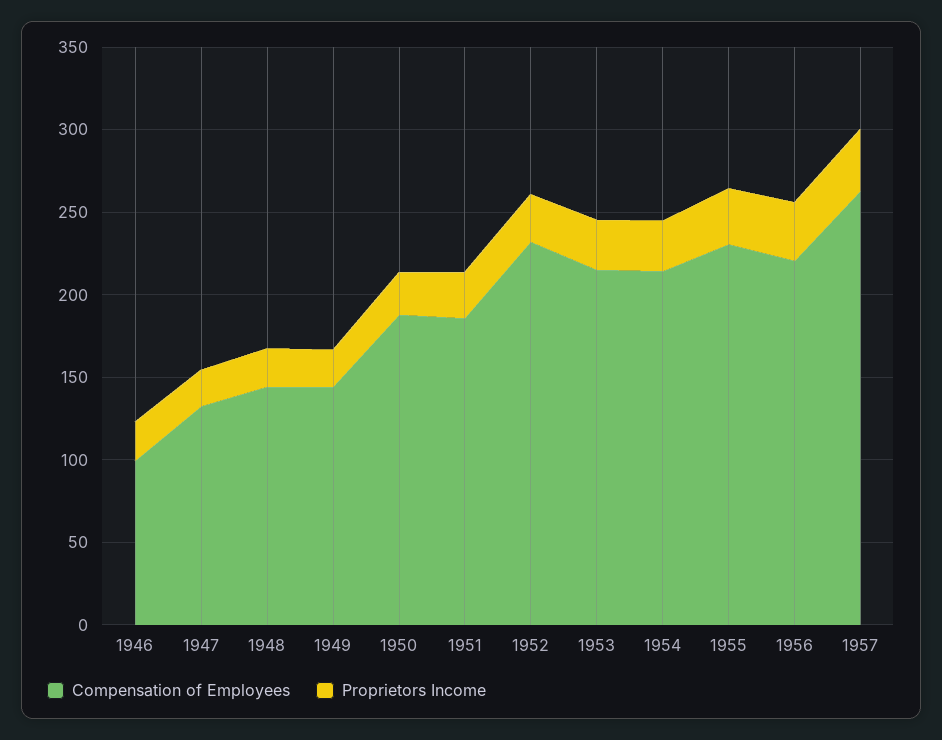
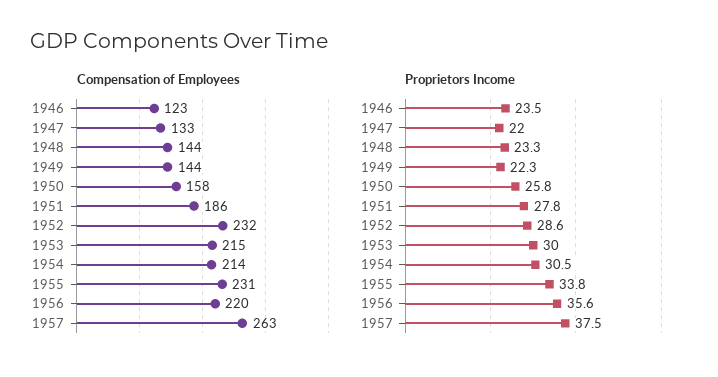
Compensation of Employees, 1946: 100 -> 123
Compensation of Employees, 1950: 190 -> 158

